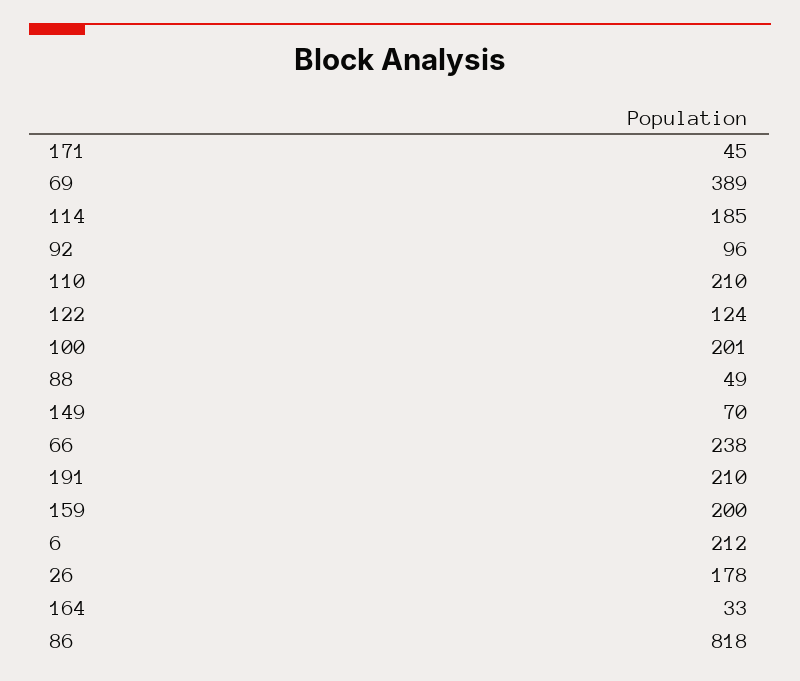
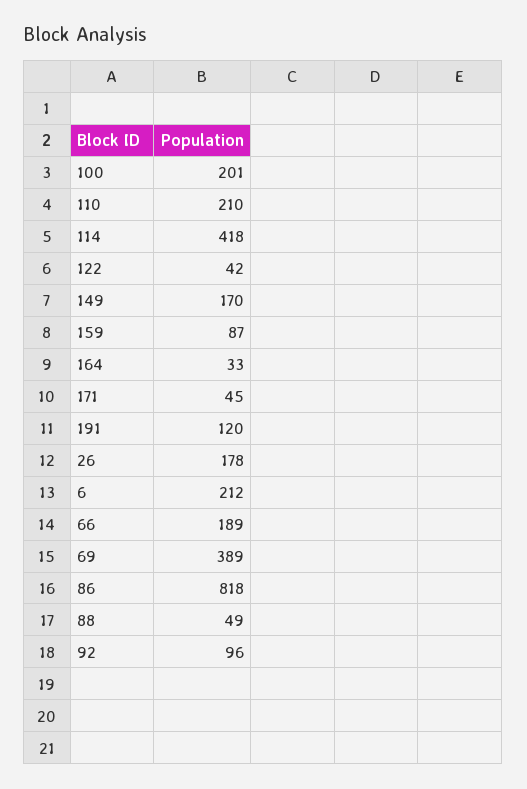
114: 185 -> 418
122: 124 -> 42
149: 70 -> 170
66: 238 -> 189
191: 210 -> 120
159: 200 -> 87

